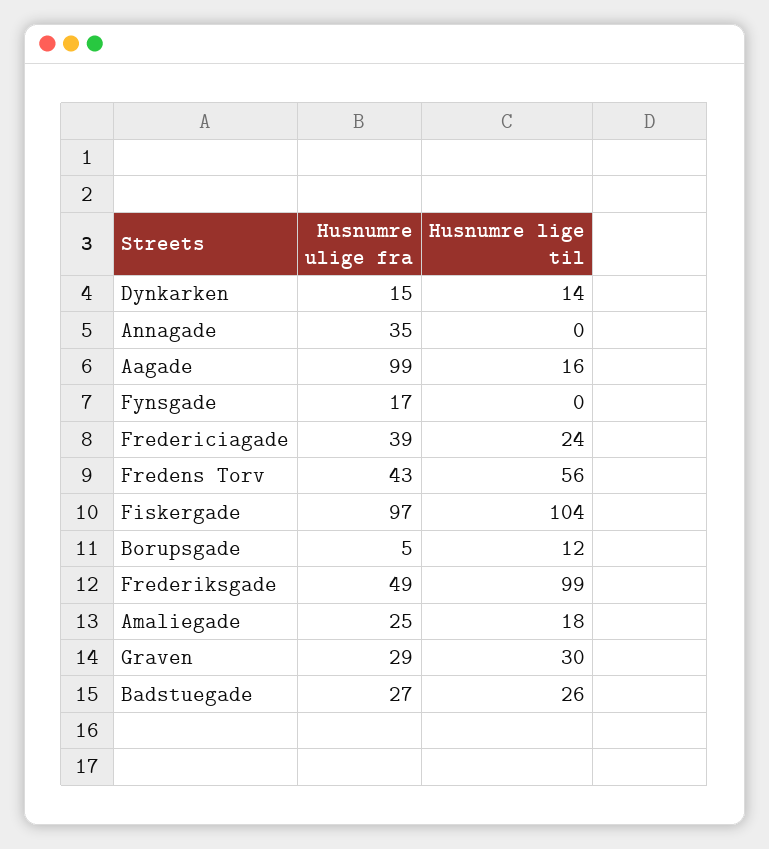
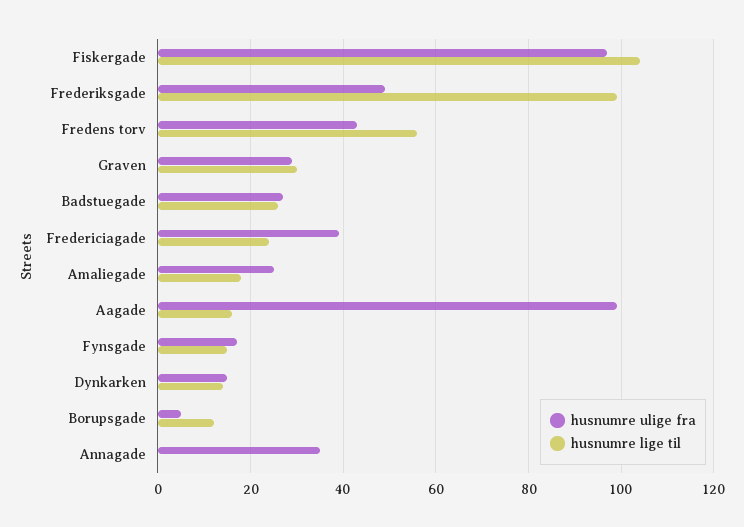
Husnumre lige til, Fynsgade: 0 -> 15

